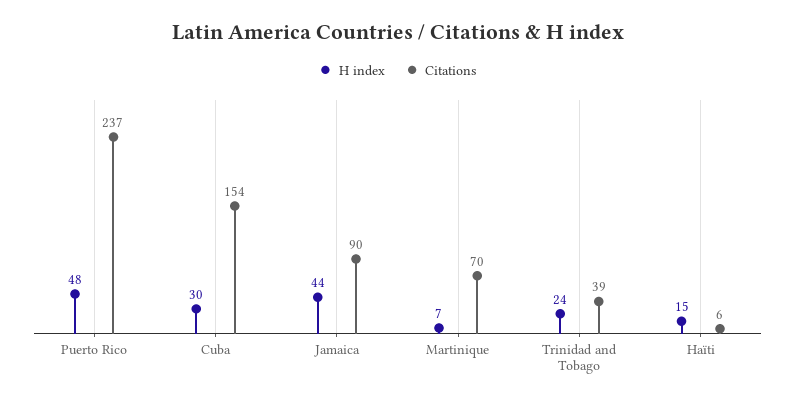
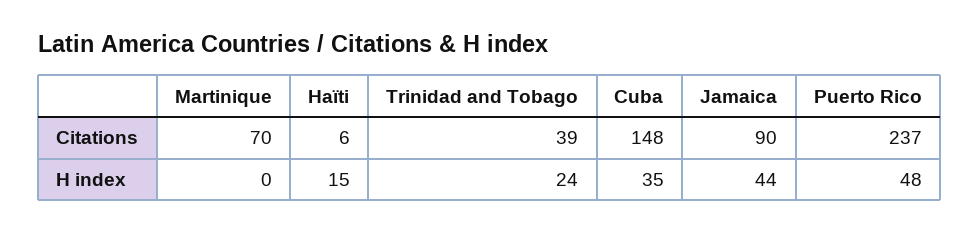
H index, Cuba: 30 -> 35
Citations, Cuba: 154 -> 148
H index, Martinique: 7 -> 0

